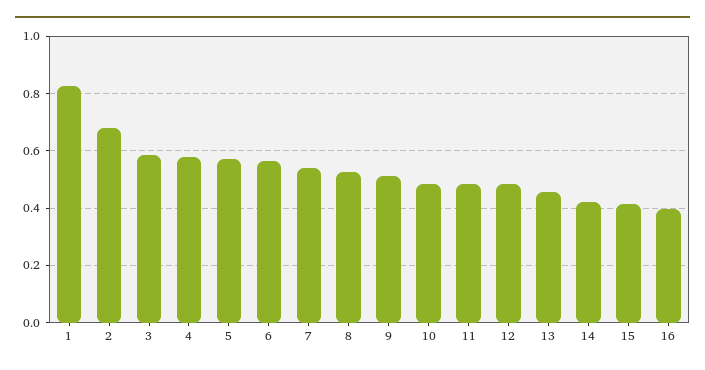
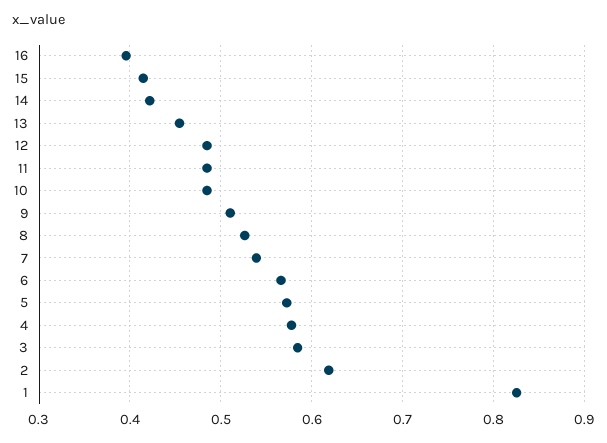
2: 0.675 -> 0.62

